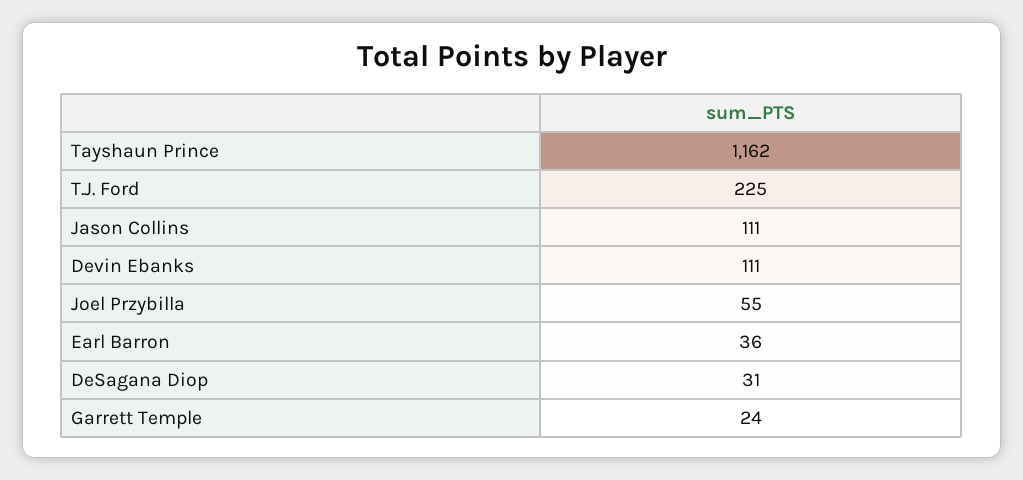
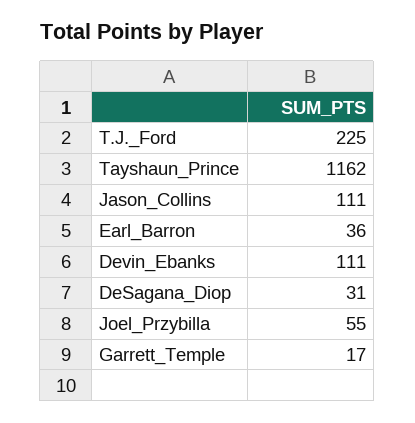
Garrett Temple: 24 -> 17

